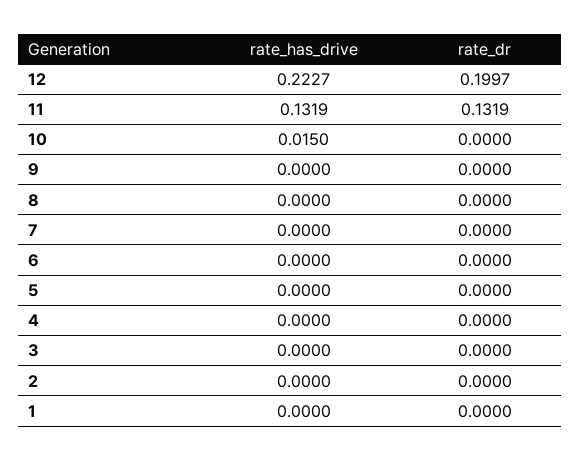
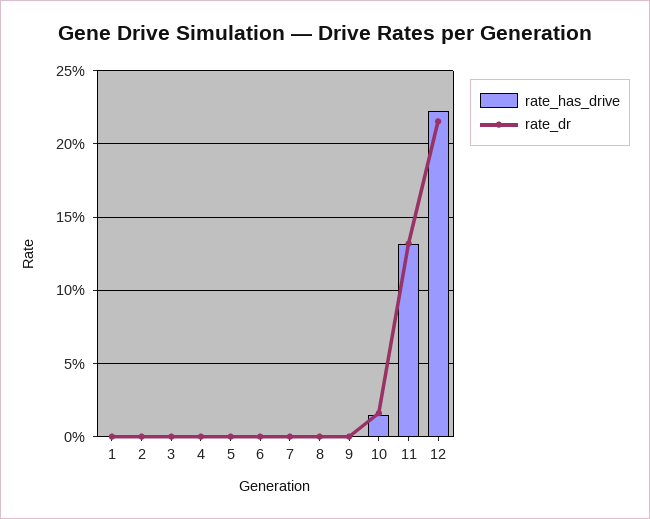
rate_dr, 12: 0.1997 -> 0.215
rate_dr, 10: 0 -> 0.015

